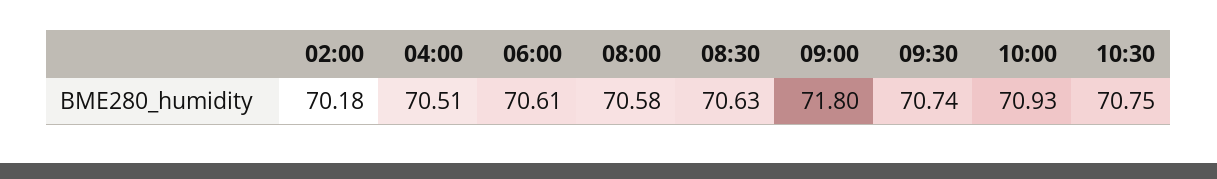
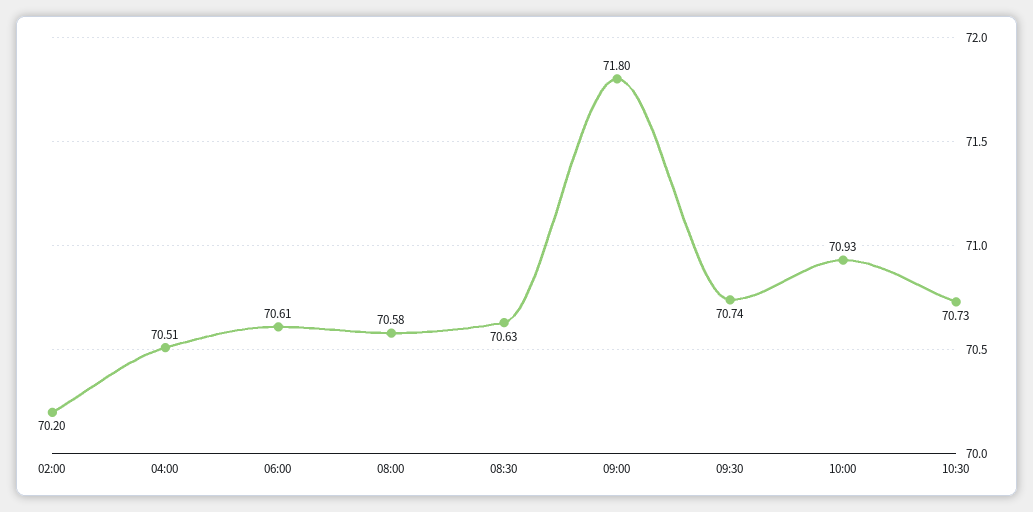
02:00: 70.18 -> 70.2
10:30: 70.75 -> 70.73

